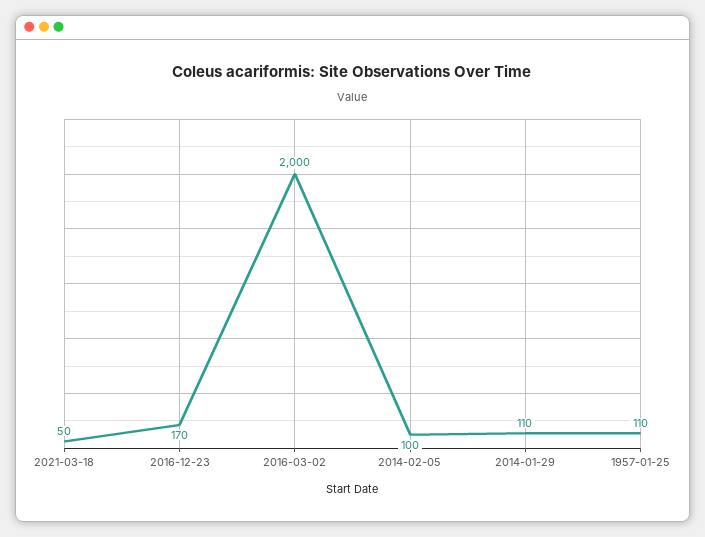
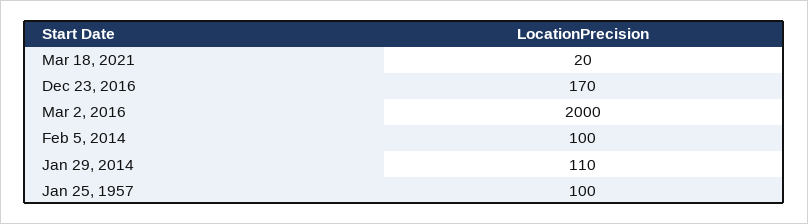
2021-03-18: 50 -> 20
1957-01-25: 110 -> 100

